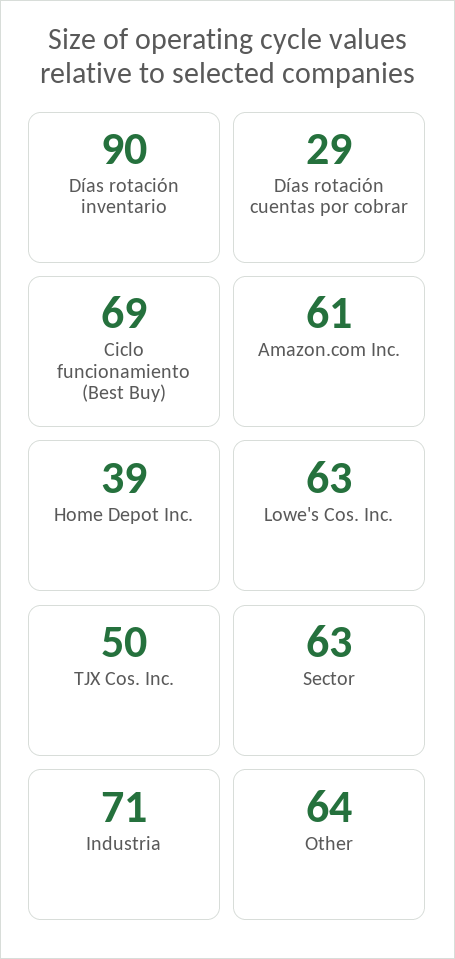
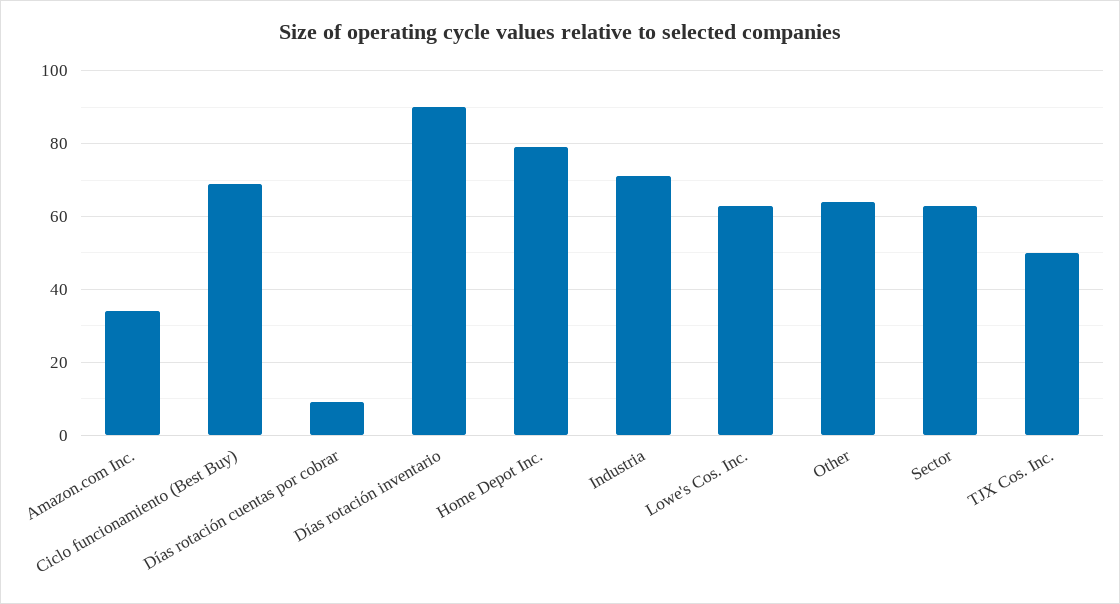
Días rotación cuentas por cobrar: 29 -> 10
Amazon.com Inc.: 61 -> 35
Home Depot Inc.: 39 -> 80

